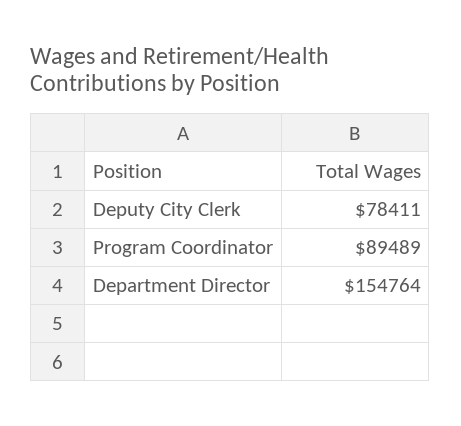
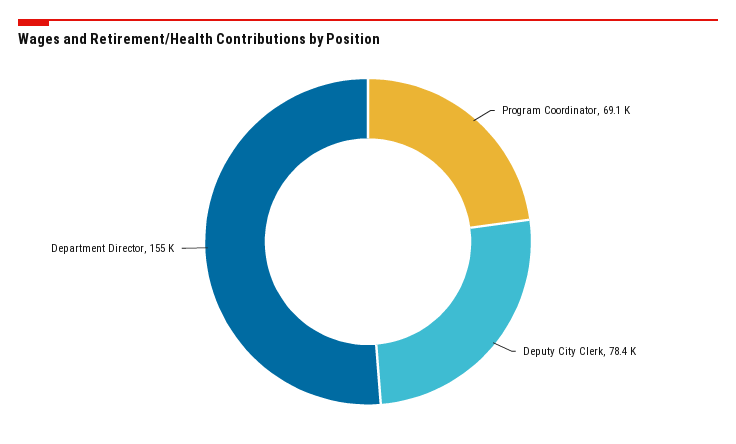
Program Coordinator: 89489 -> 69100

